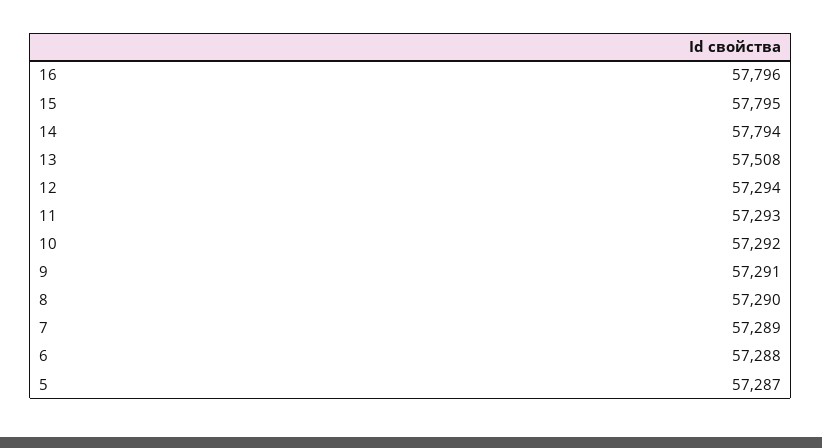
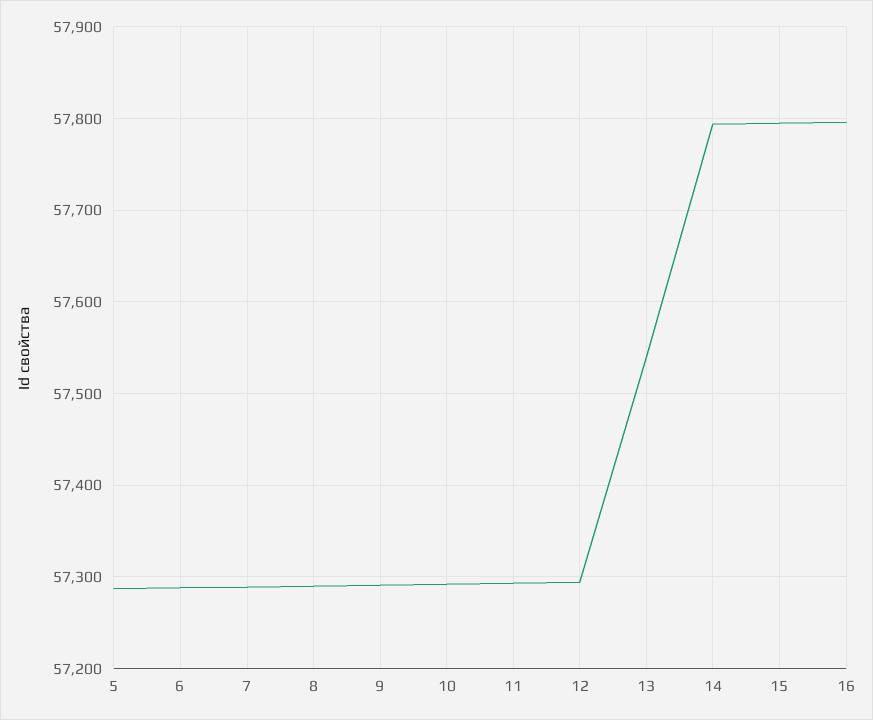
13: 57508 -> 57540

